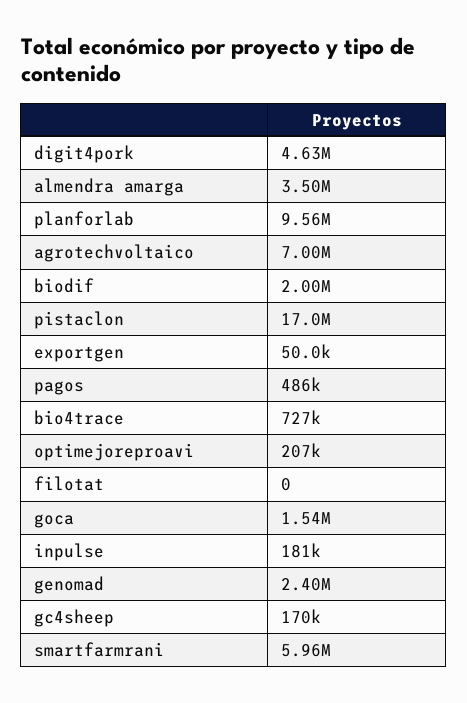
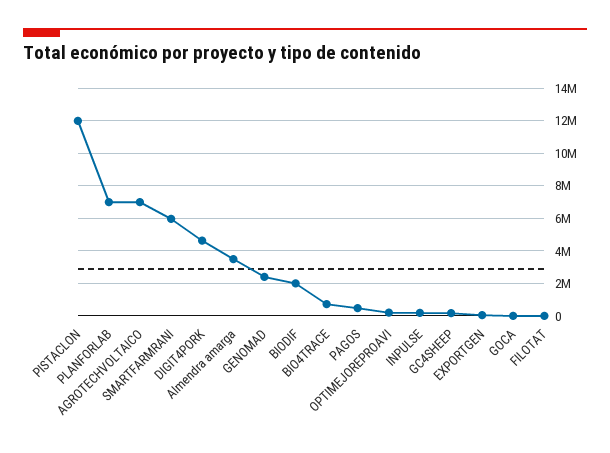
planforlab: 9560000 -> 7000000
pistaclon: 17000000 -> 12000000
goca: 1540000 -> 0

